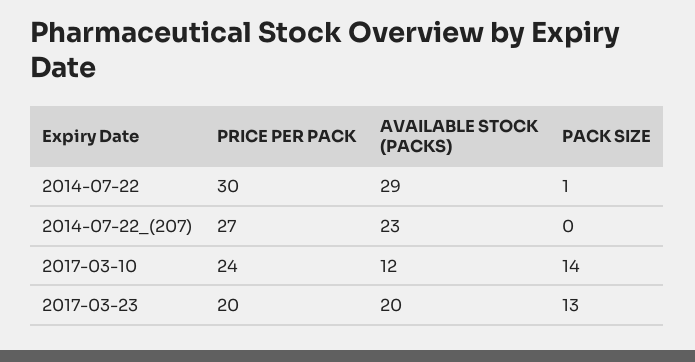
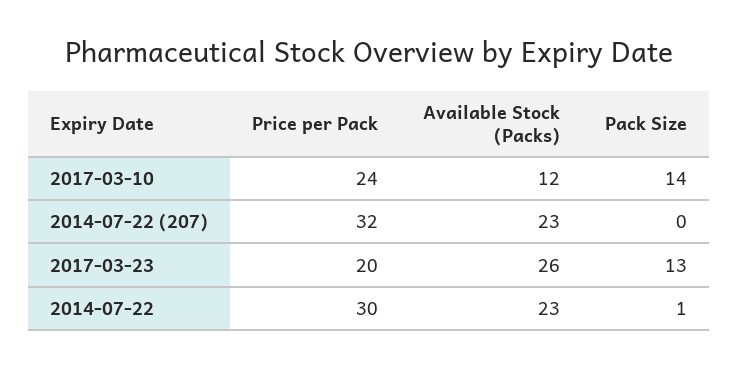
AVAILABLE STOCK (PACKS), 2014-07-22: 29 -> 23
PRICE PER PACK, 2014-07-22_(207): 27 -> 32
AVAILABLE STOCK (PACKS), 2017-03-23: 20 -> 26

